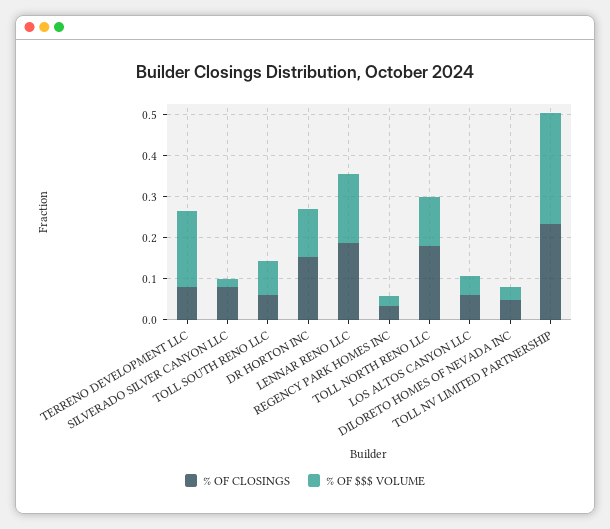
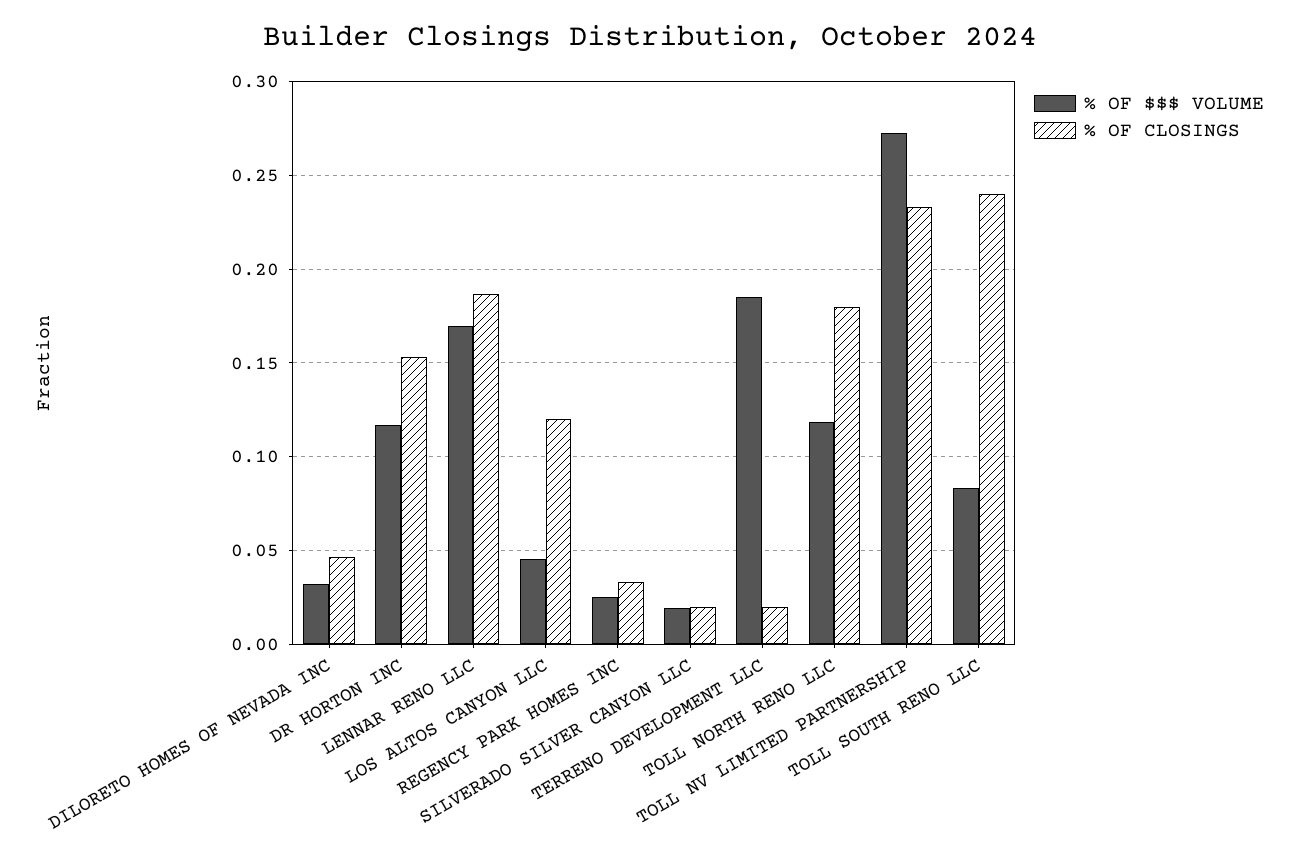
% OF CLOSINGS, TERRENO DEVELOPMENT LLC: 0.08 -> 0.02
% OF CLOSINGS, SILVERADO SILVER CANYON LLC: 0.08 -> 0.02
% OF CLOSINGS, TOLL SOUTH RENO LLC: 0.06 -> 0.24
% OF CLOSINGS, LOS ALTOS CANYON LLC: 0.06 -> 0.12

